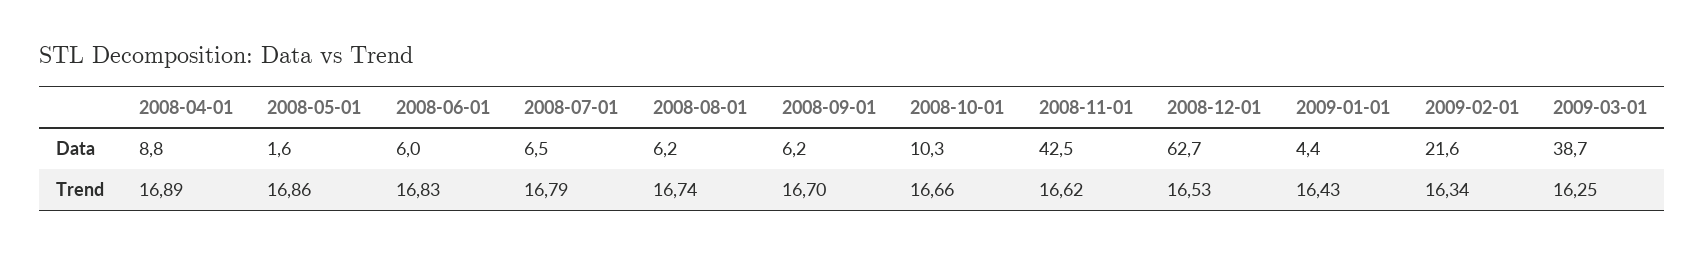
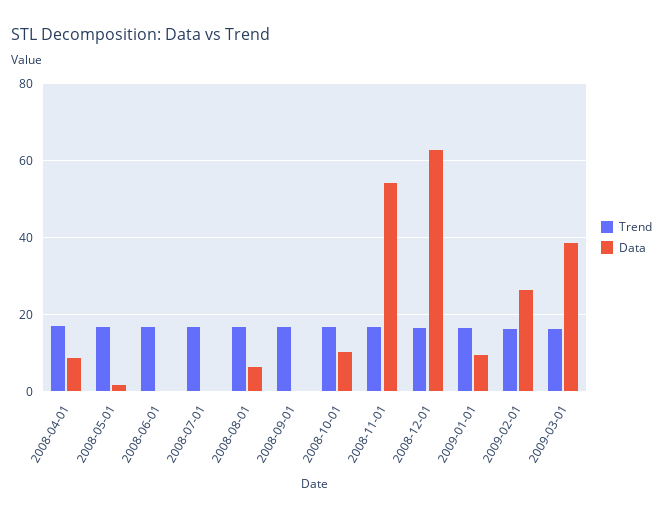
Data, 2008-06-01: 6 -> 0
Data, 2008-07-01: 6.5 -> 0
Data, 2008-09-01: 6.2 -> 0
Data, 2008-11-01: 42.5 -> 54
Data, 2009-01-01: 4.4 -> 10
Data, 2009-02-01: 21.6 -> 26

